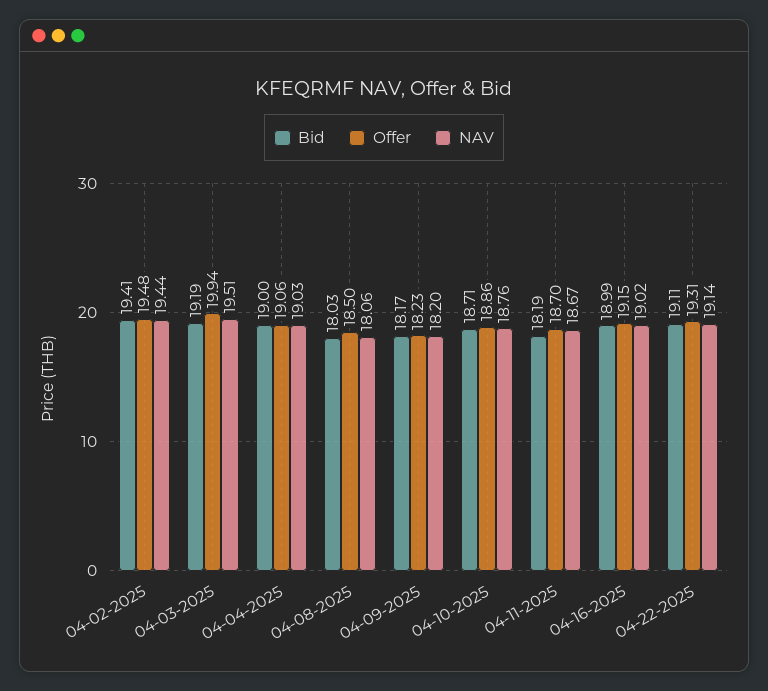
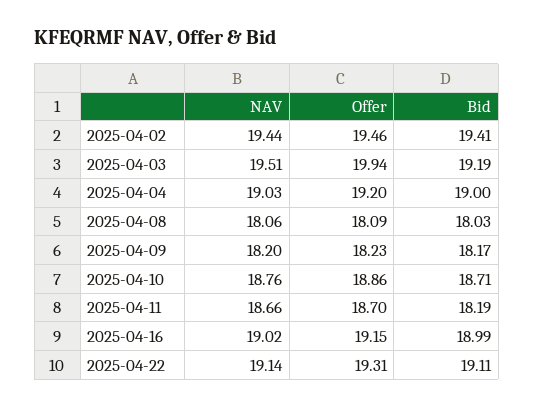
Offer, 04-02-2025: 19.48 -> 19.46
Offer, 04-04-2025: 19.06 -> 19.2
Offer, 04-08-2025: 18.5 -> 18.09
NAV, 04-11-2025: 18.67 -> 18.66

